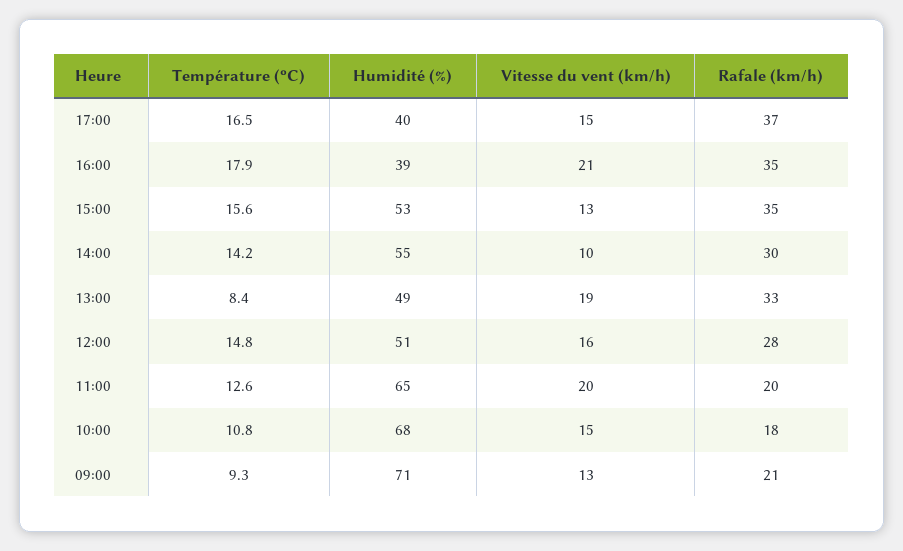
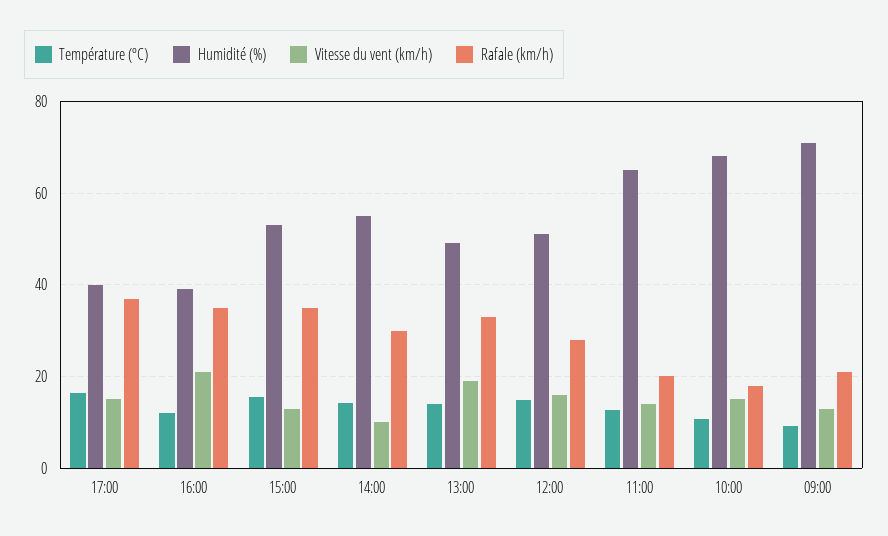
Température (ºC), 16:00: 17.9 -> 12
Température (ºC), 13:00: 8.4 -> 14
Vitesse du vent (km/h), 11:00: 20 -> 14

